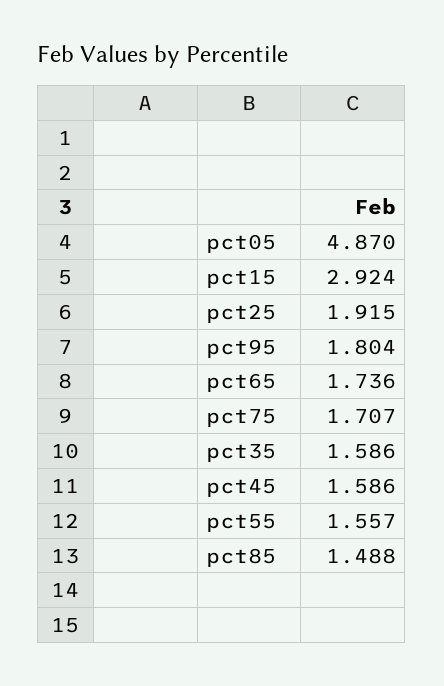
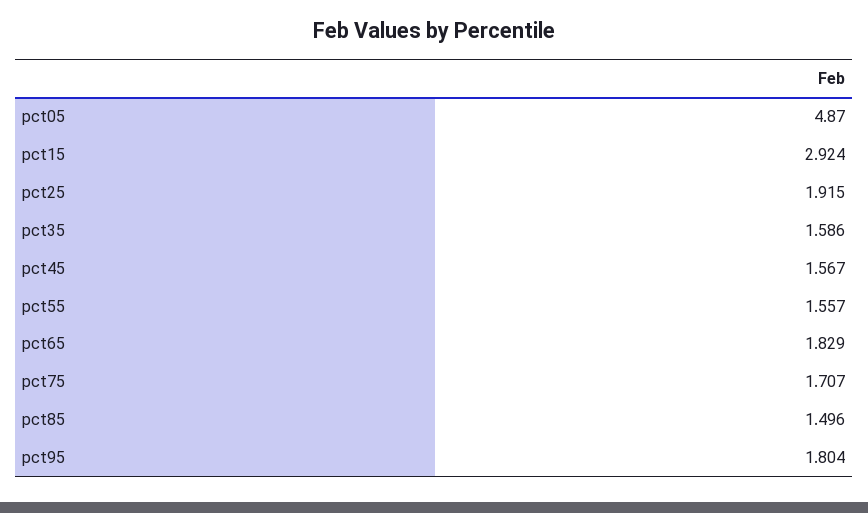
pct65: 1.736 -> 1.829
pct45: 1.586 -> 1.567
pct85: 1.488 -> 1.496

